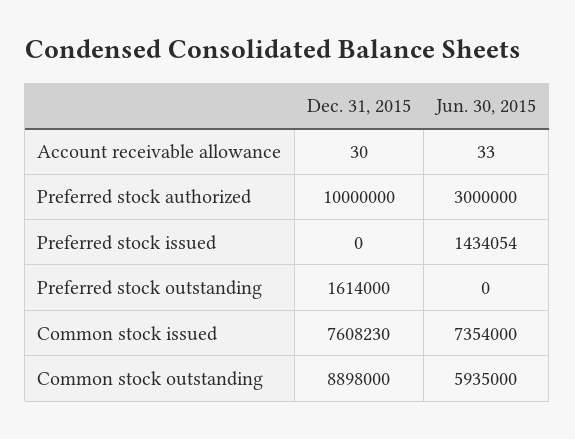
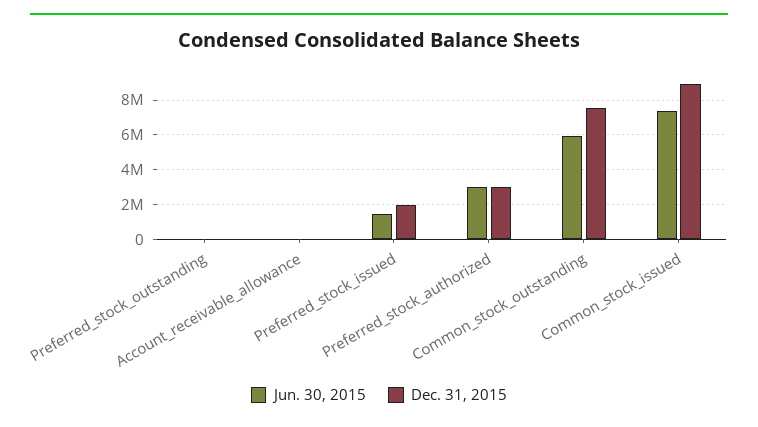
Dec. 31, 2015, Preferred stock authorized: 10000000 -> 3000000
Dec. 31, 2015, Preferred stock issued: 0 -> 2000000
Dec. 31, 2015, Preferred stock outstanding: 1614000 -> 0
Dec. 31, 2015, Common stock issued: 7608230 -> 9000000
Dec. 31, 2015, Common stock outstanding: 8898000 -> 7500000

